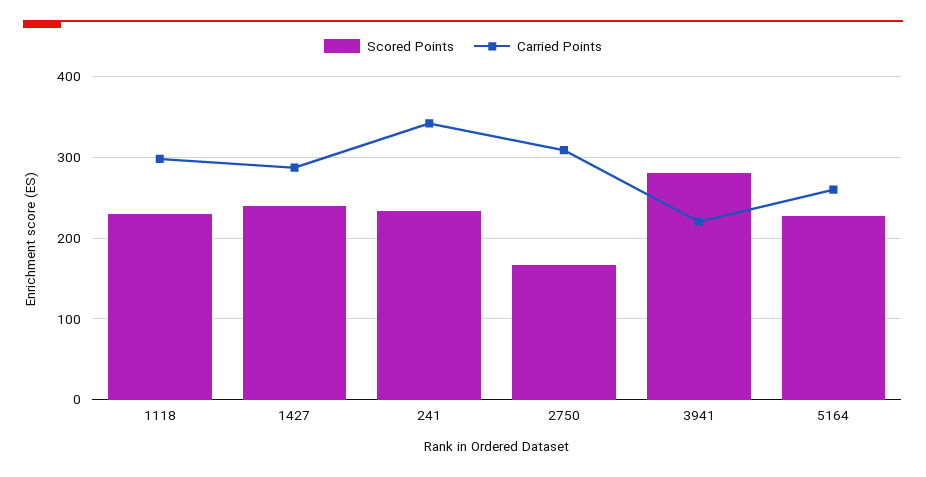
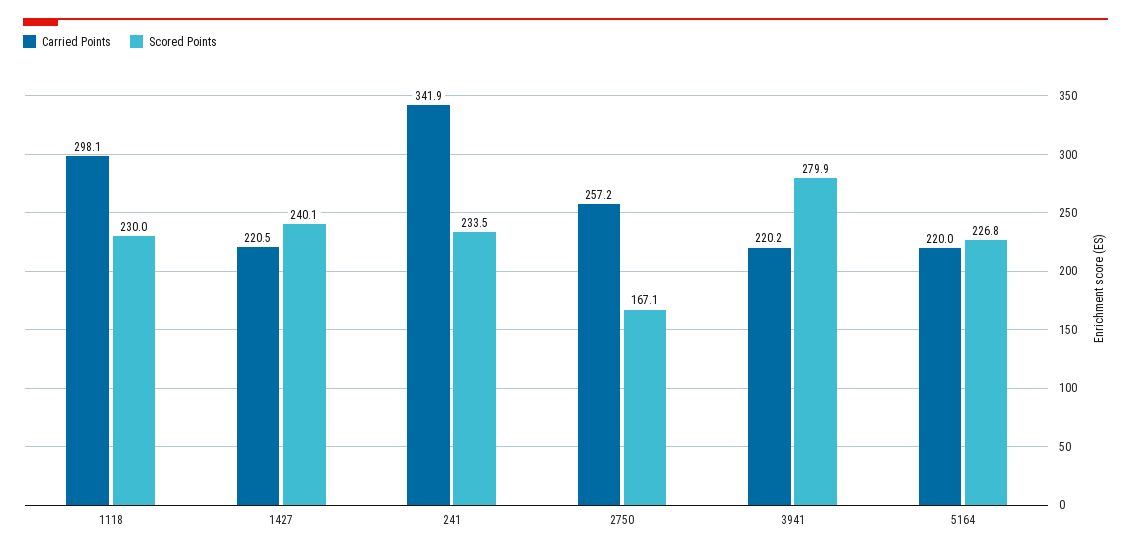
Carried Points, 1427: 290 -> 220.5
Carried Points, 2750: 310 -> 257.2
Carried Points, 5164: 260 -> 220

